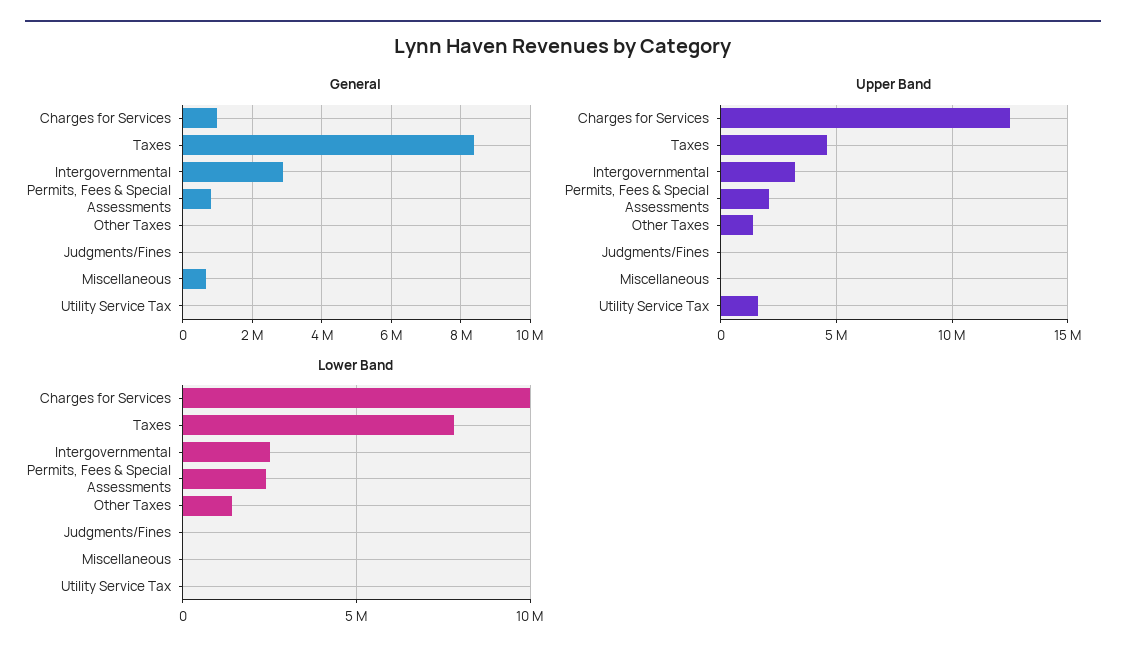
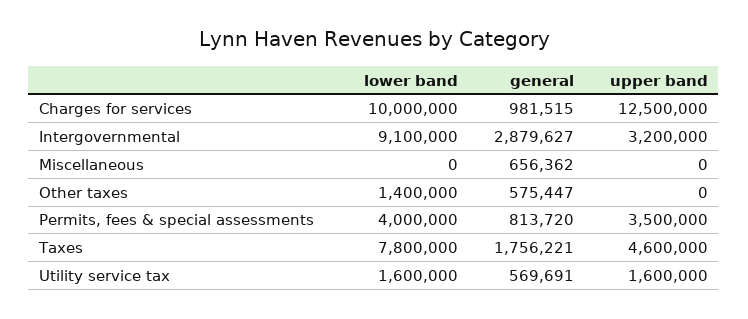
General, Taxes: 8400000 -> 1756221
General, Other Taxes: 0 -> 575447
General, Judgments/Fines: 0 -> none
General, Utility Service Tax: 0 -> 569691
Upper Band, Permits, Fees & Special Assessments: 2000000 -> 3500000
Upper Band, Other Taxes: 1500000 -> 0
Upper Band, Judgments/Fines: 0 -> none
Lower Band, Intergovernmental: 2500000 -> 9100000
Lower Band, Permits, Fees & Special Assessments: 2500000 -> 4000000
Lower Band, Judgments/Fines: 0 -> none
Lower Band, Utility Service Tax: 0 -> 1600000

